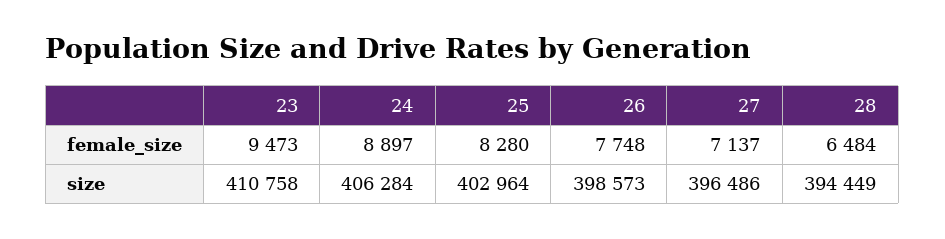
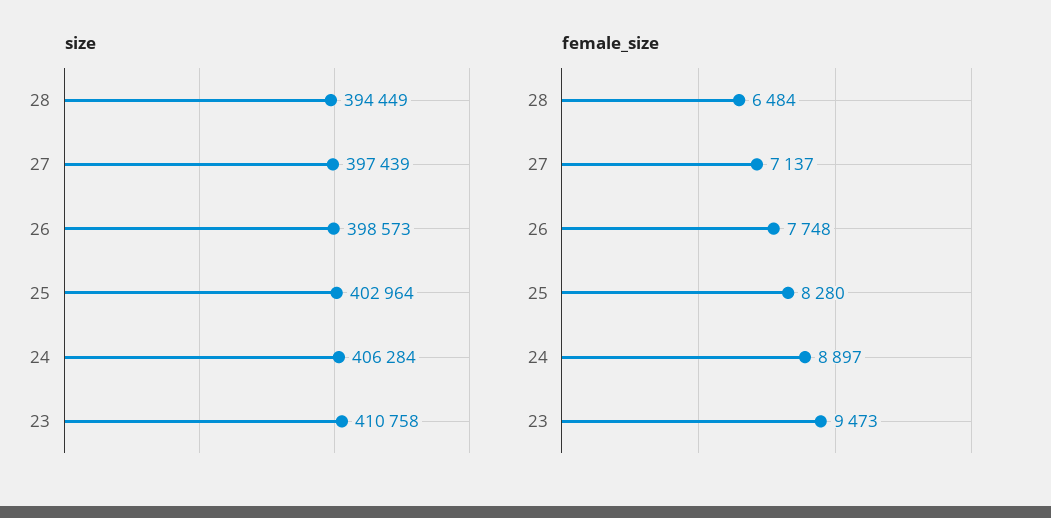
size, 27: 396486 -> 397439

